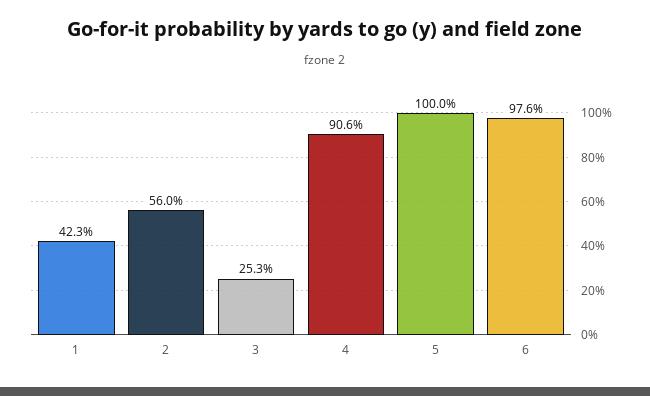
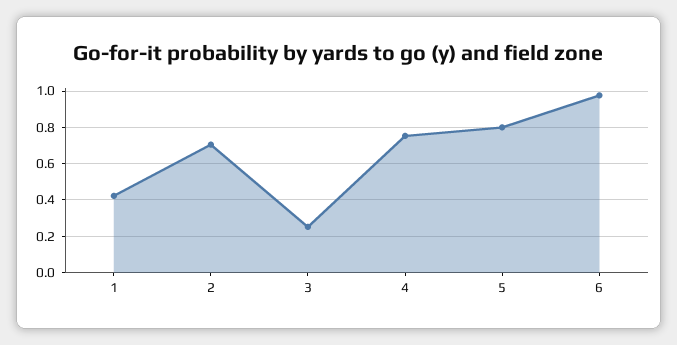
2: 0.56 -> 0.7
4: 0.906 -> 0.75
5: 1 -> 0.8

